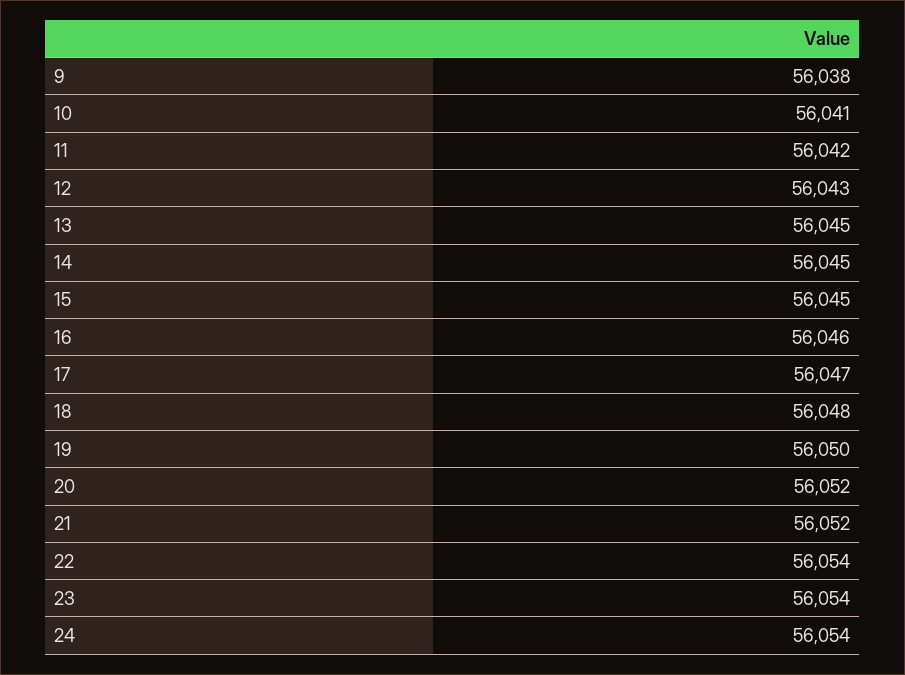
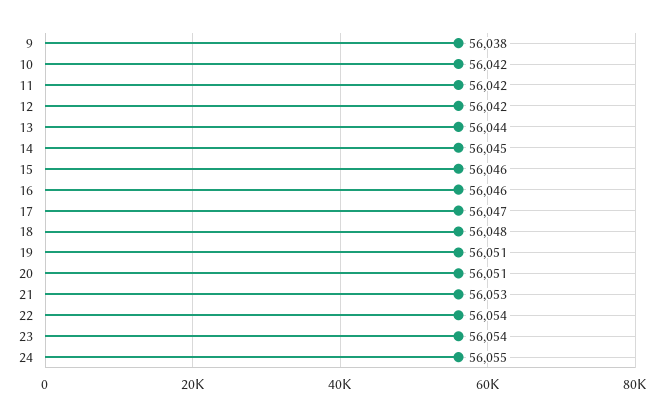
10: 56041 -> 56042
12: 56043 -> 56042
13: 56045 -> 56044
15: 56045 -> 56046
19: 56050 -> 56051
20: 56052 -> 56051
21: 56052 -> 56053
24: 56054 -> 56055

